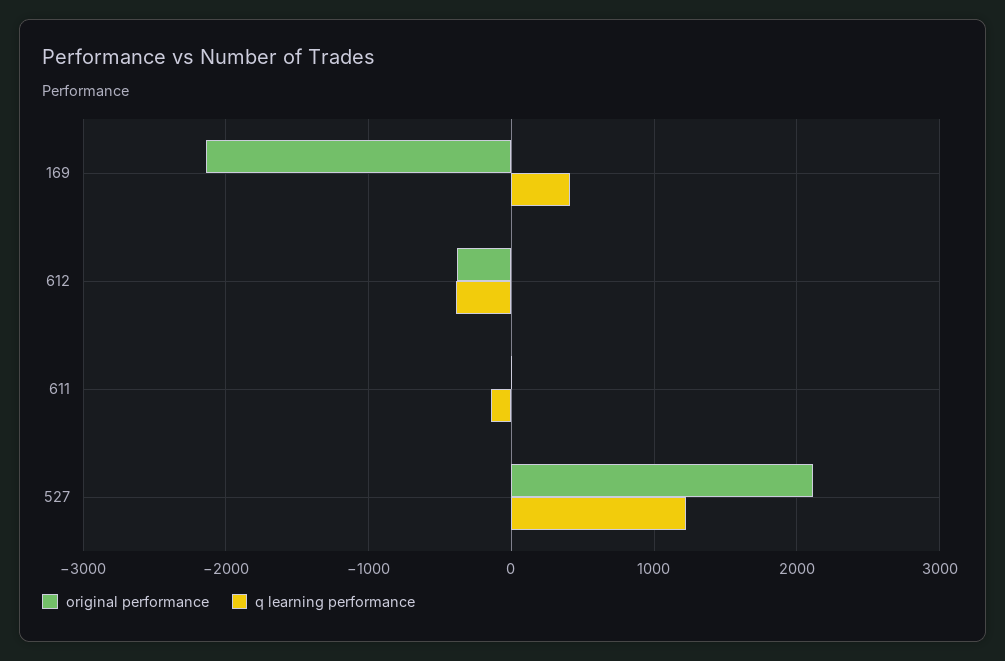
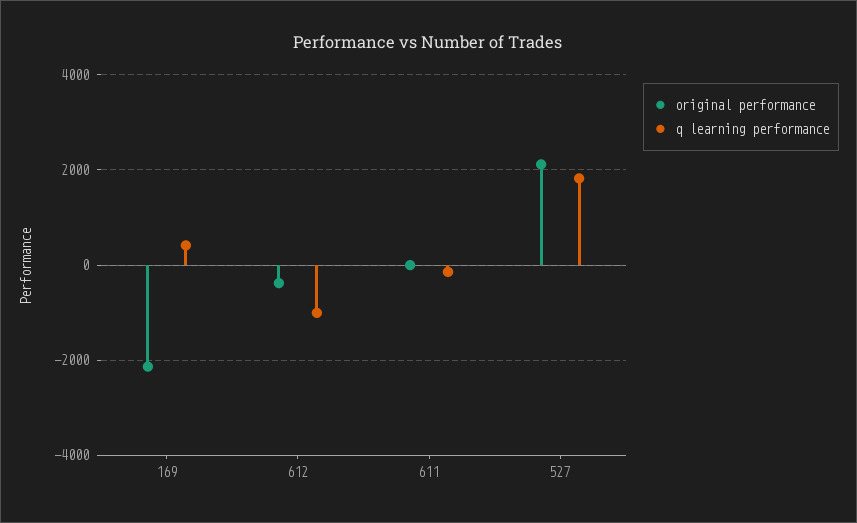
q learning performance, 612: -400 -> -1000
q learning performance, 527: 1200 -> 1800

